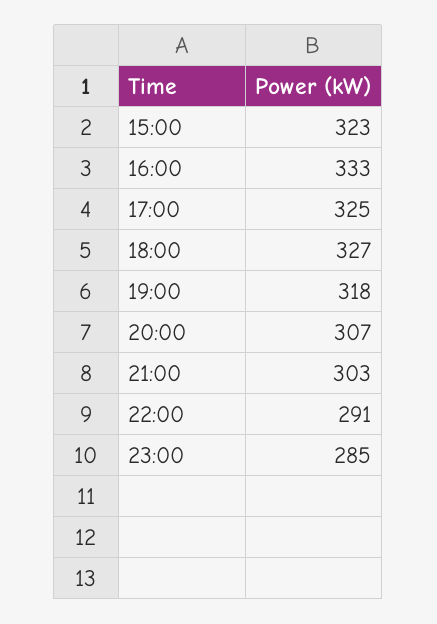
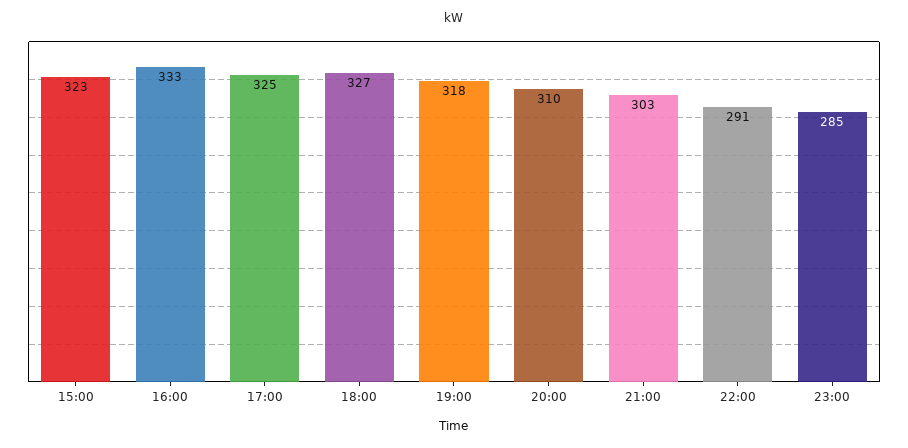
20:00: 307 -> 310

